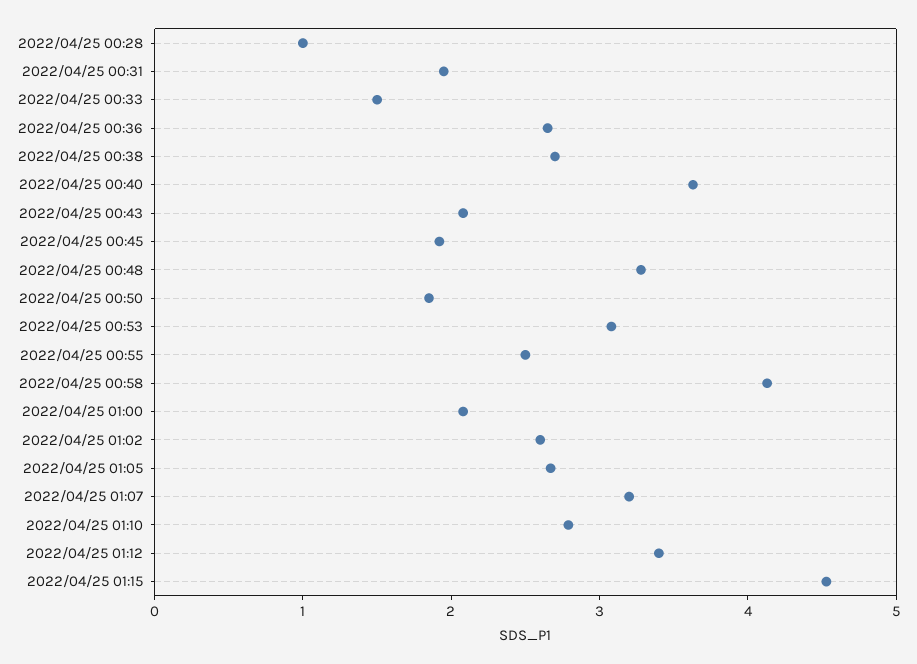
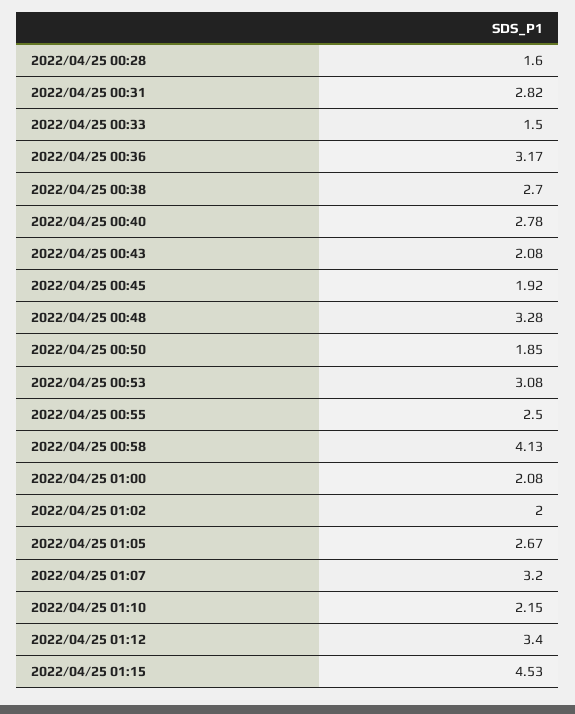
2022/04/25 00:28: 1 -> 1.6
2022/04/25 00:31: 2 -> 2.82
2022/04/25 00:36: 2.6 -> 3.17
2022/04/25 00:40: 3.6 -> 2.78
2022/04/25 01:02: 2.6 -> 2
2022/04/25 01:10: 2.8 -> 2.15

